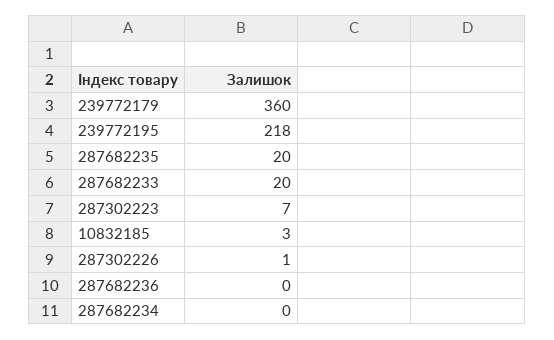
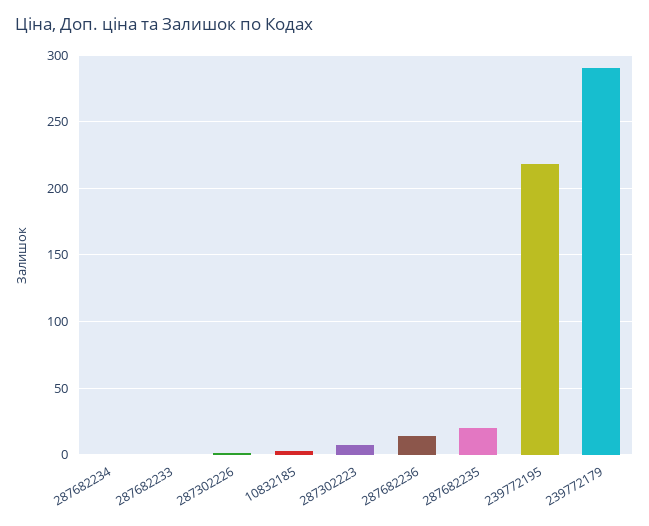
239772179: 360 -> 290
287682233: 20 -> 0
287682236: 0 -> 15

